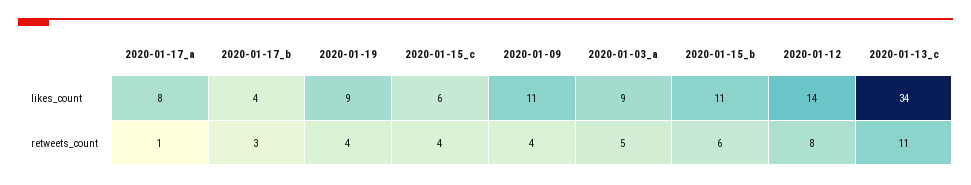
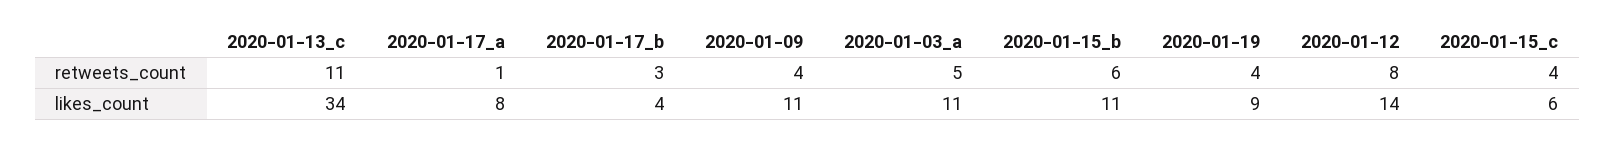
2020-01-03_a, likes_count: 9 -> 11

